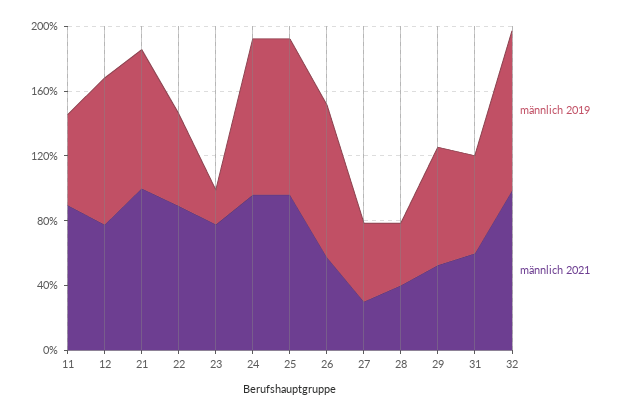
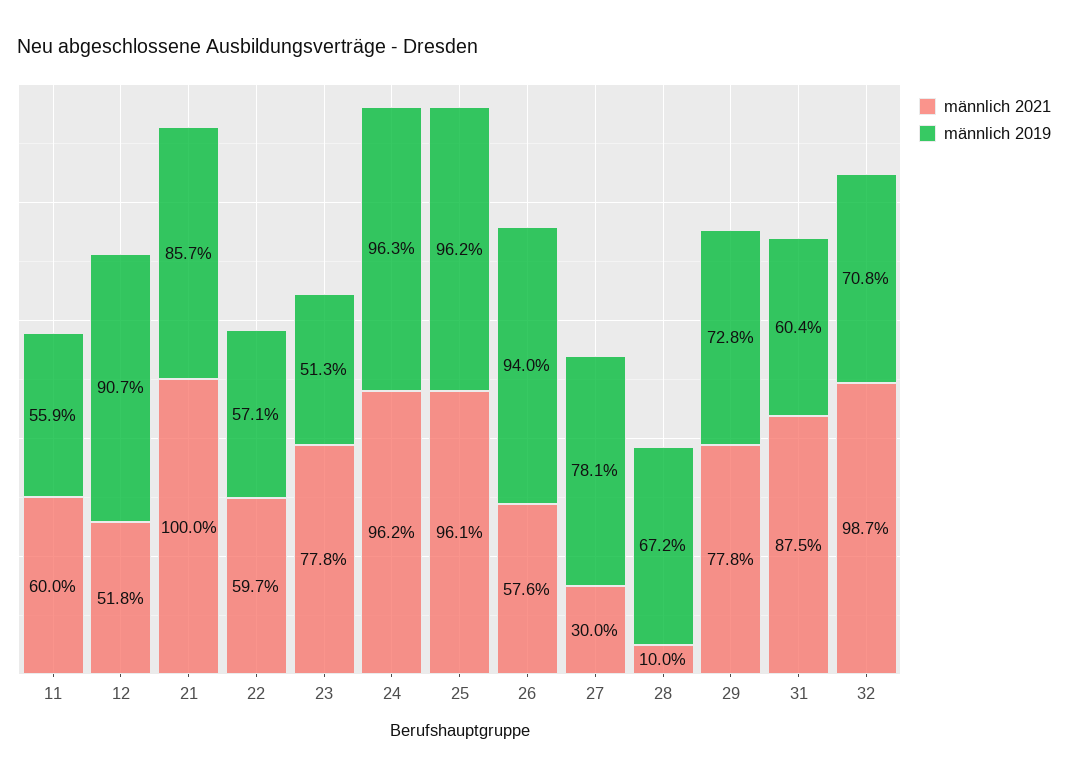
männlich 2021, 11: 90 -> 60
männlich 2021, 12: 80 -> 51.8
männlich 2021, 22: 90 -> 59.7
männlich 2019, 23: 20 -> 51.3
männlich 2019, 27: 50 -> 78.1
männlich 2019, 28: 40 -> 67.2
männlich 2021, 28: 40 -> 10
männlich 2021, 29: 50 -> 77.8
männlich 2021, 31: 60 -> 87.5
männlich 2019, 32: 100 -> 70.8

